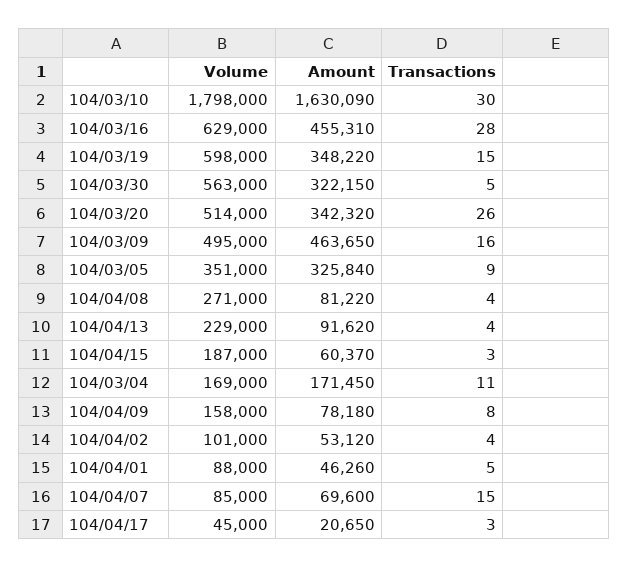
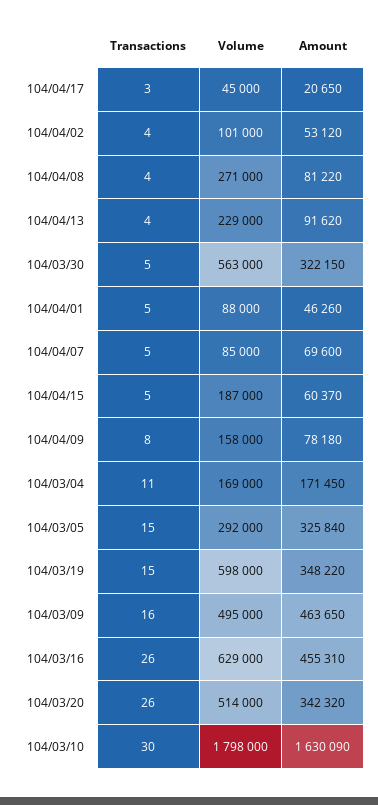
Transactions, 104/03/16: 28 -> 26
Volume, 104/03/05: 351000 -> 292000
Transactions, 104/03/05: 9 -> 15
Transactions, 104/04/15: 3 -> 5
Transactions, 104/04/07: 15 -> 5

